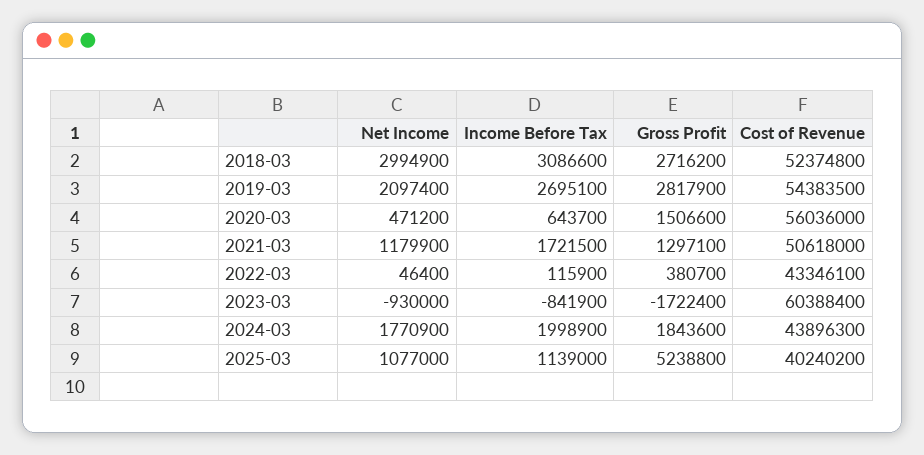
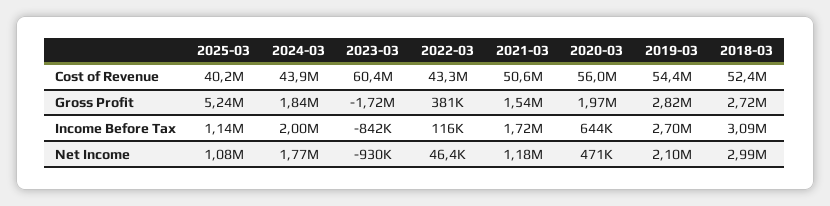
Gross Profit, 2020-03: 1506600 -> 1970000
Gross Profit, 2021-03: 1297100 -> 1540000

